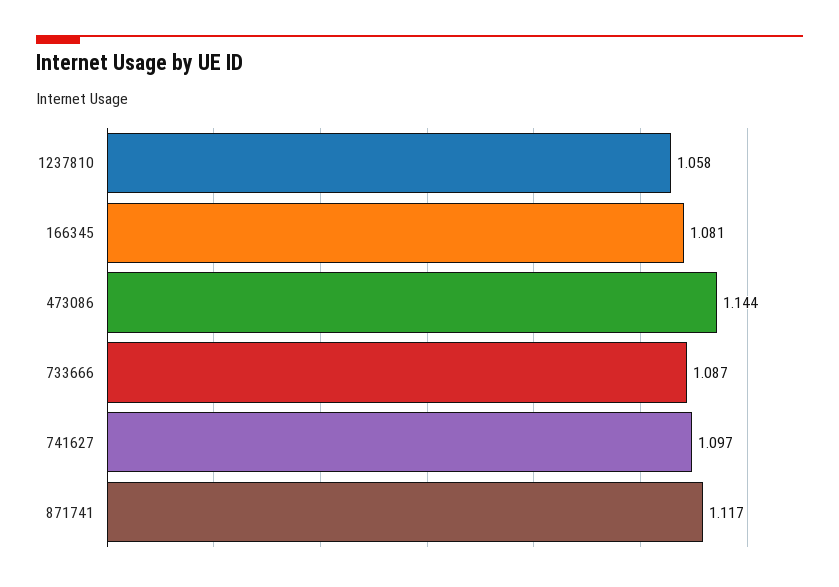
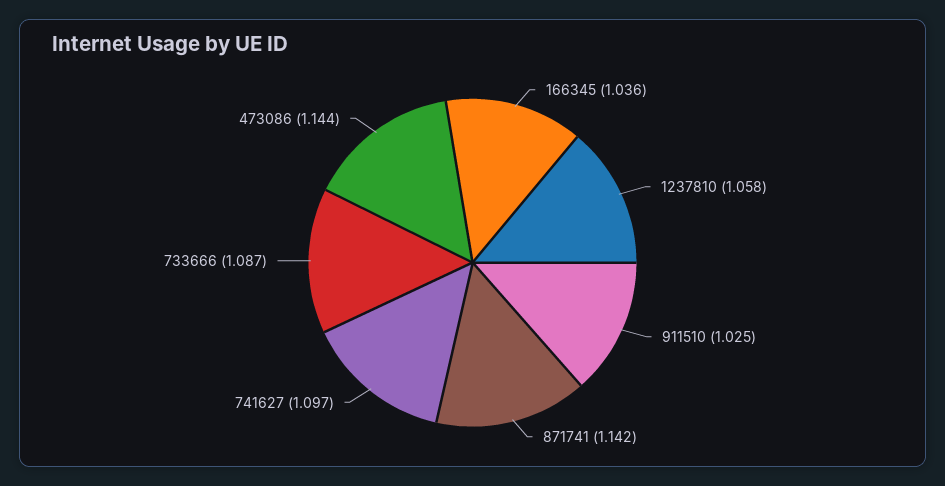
166345: 1.081 -> 1.036
871741: 1.117 -> 1.142
911510: none -> 1.025

